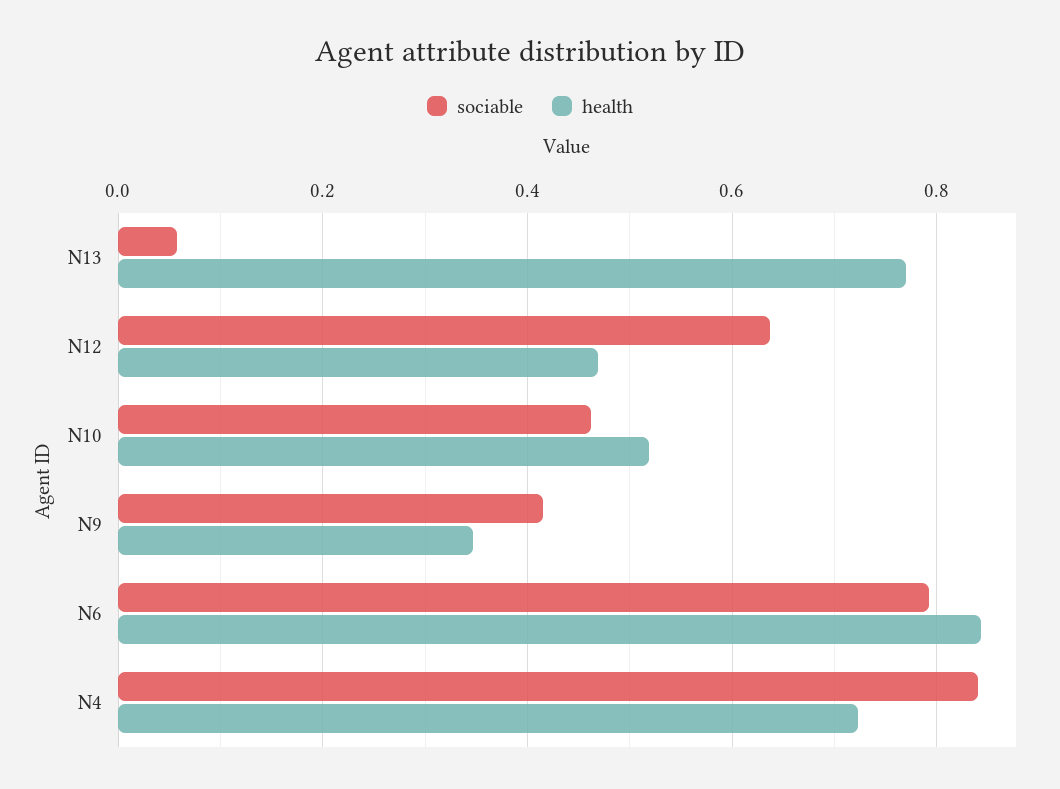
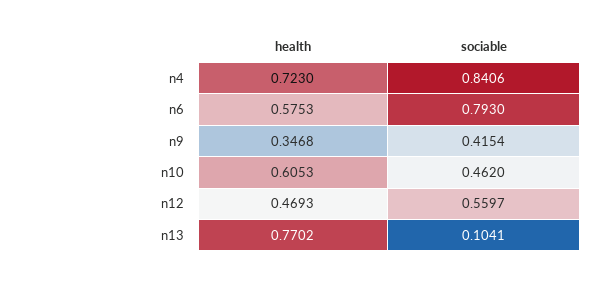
sociable, N13: 0.06 -> 0.1041
sociable, N12: 0.64 -> 0.5597
health, N10: 0.52 -> 0.6053
health, N6: 0.84 -> 0.5753

